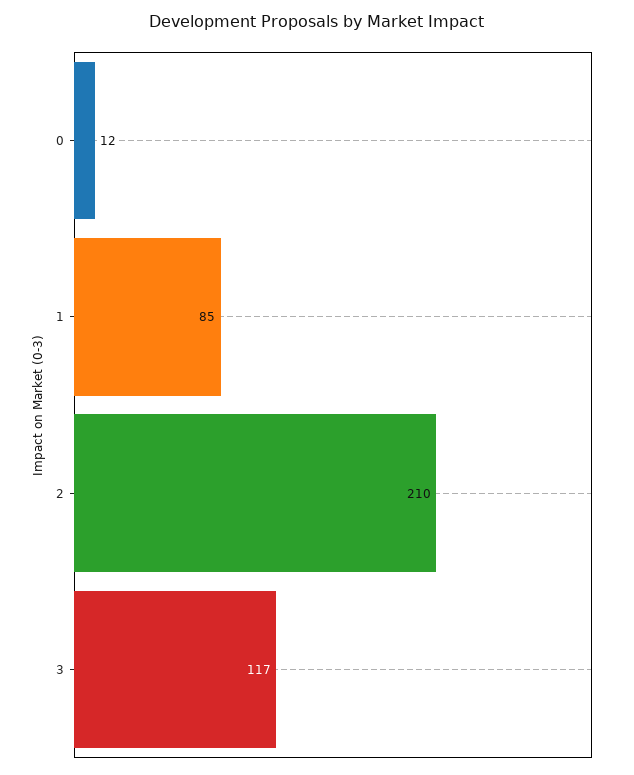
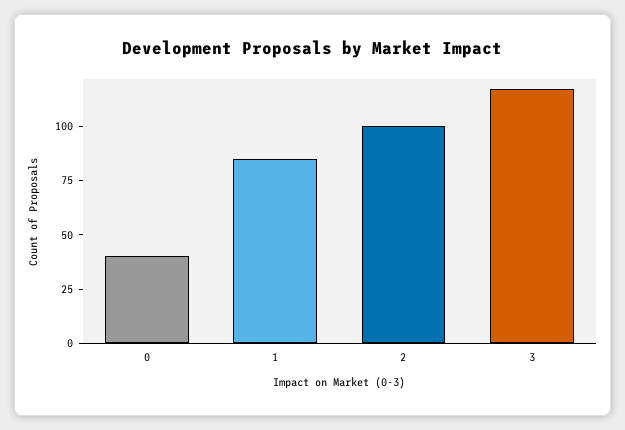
0: 12 -> 40
2: 210 -> 100

